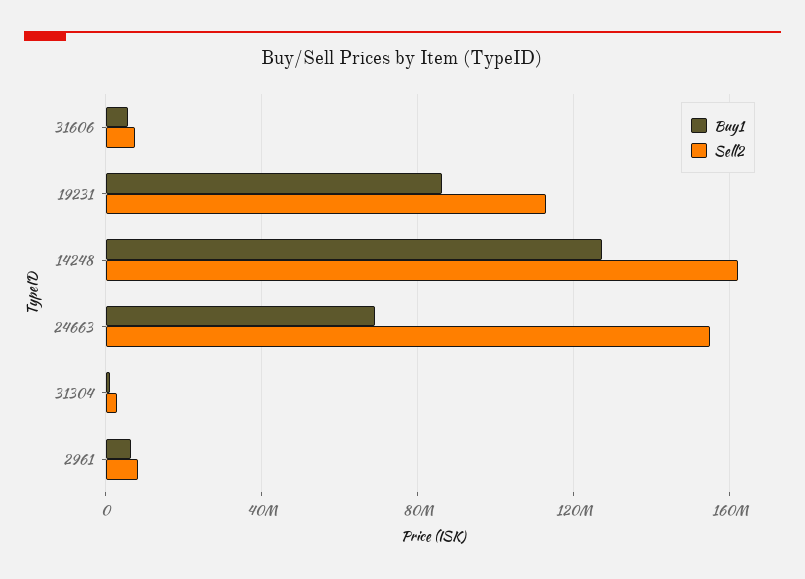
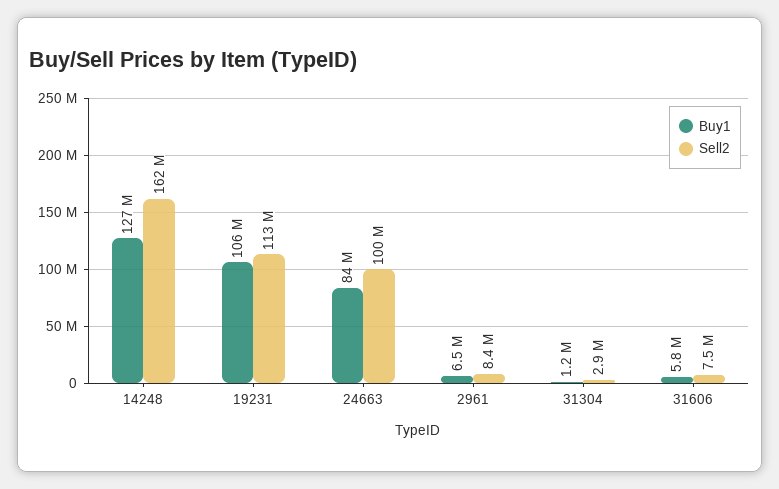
Buy1, 19231: 85000000 -> 106000000
Buy1, 24663: 70000000 -> 84000000
Sell2, 24663: 155000000 -> 100000000

